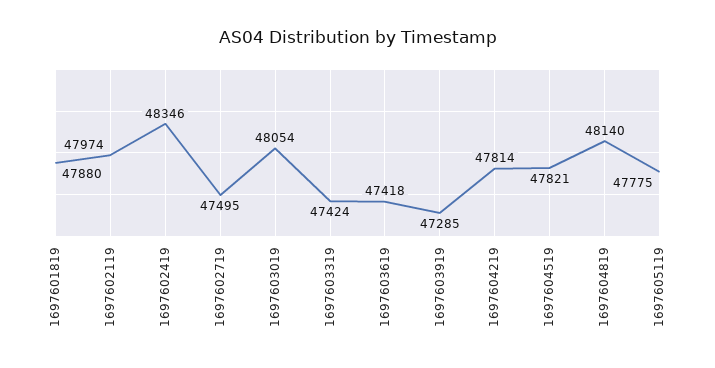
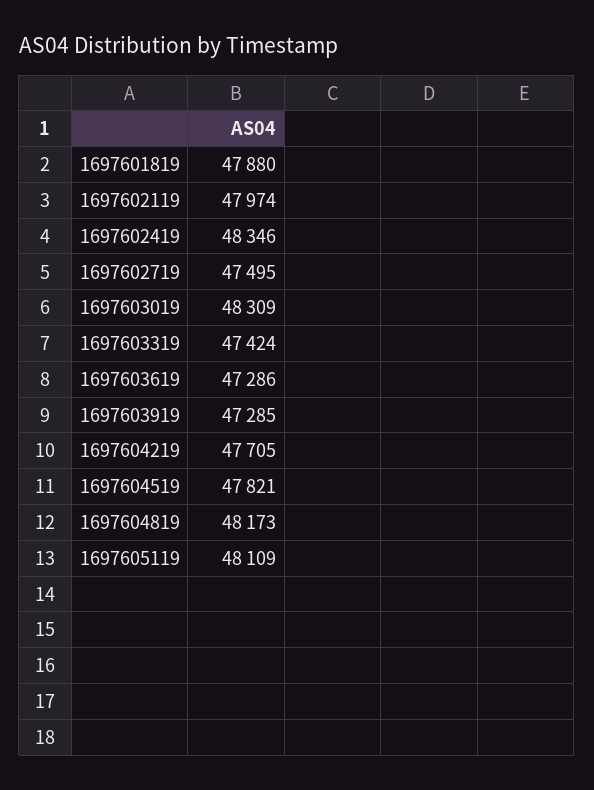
1697603019: 48054 -> 48309
1697603619: 47418 -> 47286
1697604219: 47814 -> 47705
1697604819: 48140 -> 48173
1697605119: 47775 -> 48109

